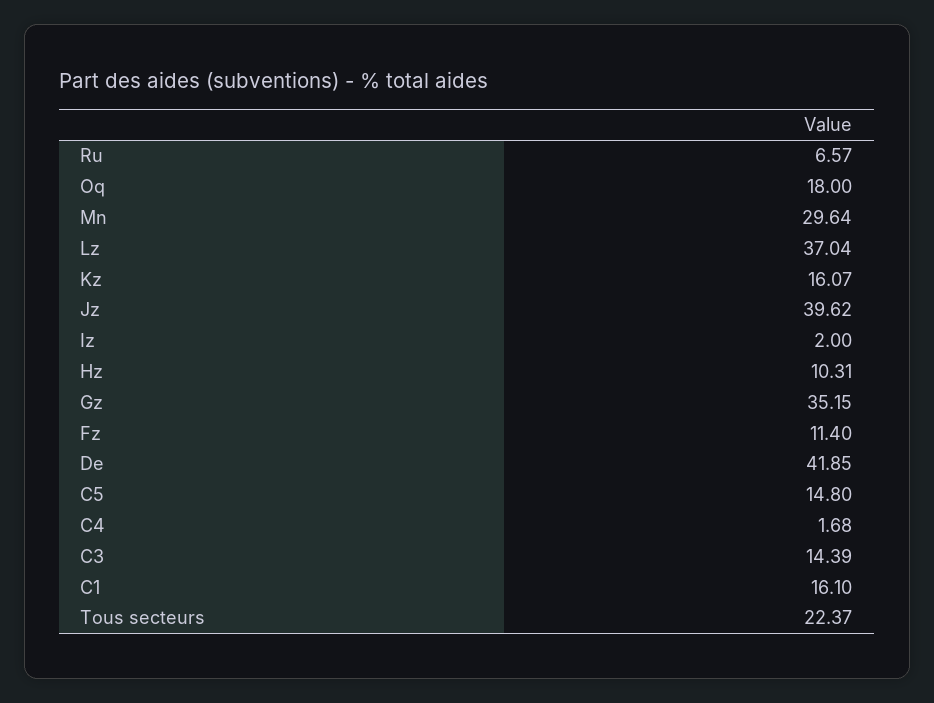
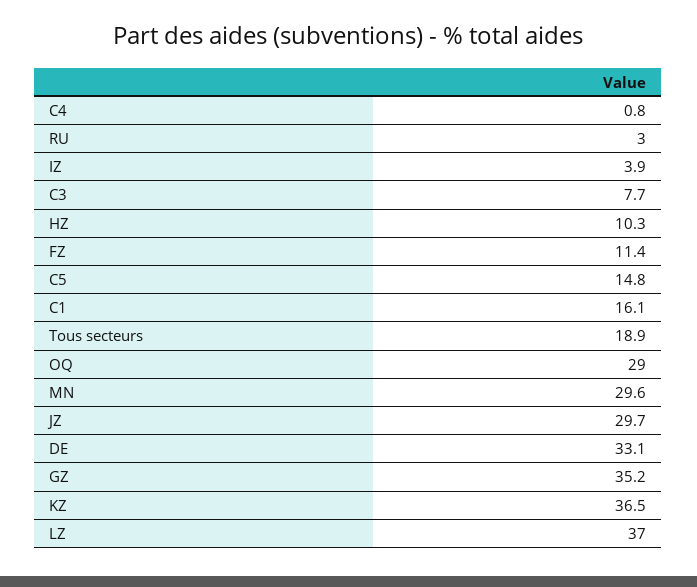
Ru: 6.57 -> 3
Oq: 18 -> 29
Kz: 16.07 -> 36.5
Jz: 39.62 -> 29.7
Iz: 2 -> 3.9
De: 41.85 -> 33.1
C4: 1.68 -> 0.8
C3: 14.39 -> 7.7
Tous secteurs: 22.37 -> 18.9

